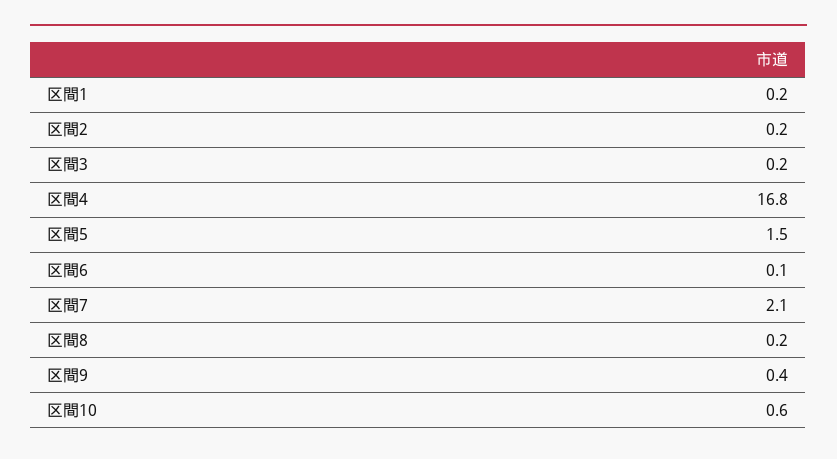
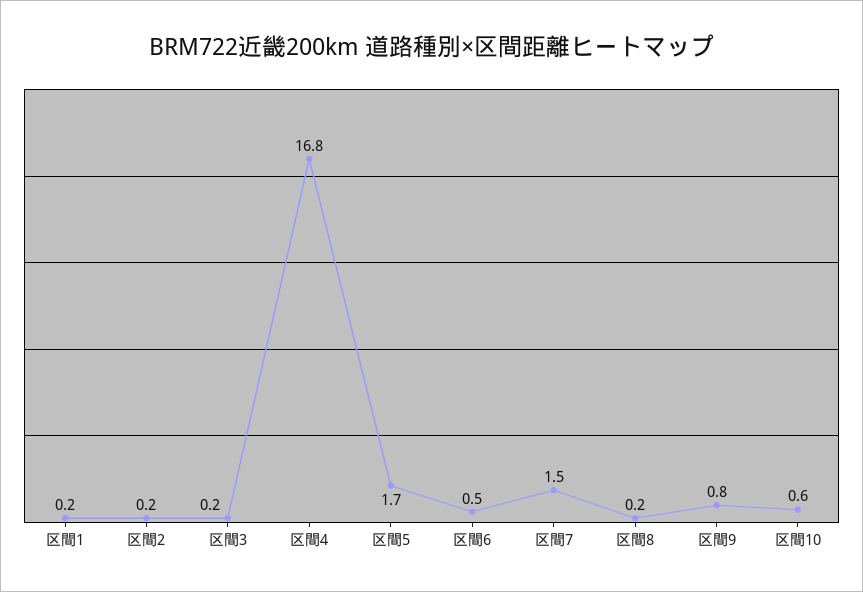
区間5: 1.5 -> 1.7
区間6: 0.1 -> 0.5
区間7: 2.1 -> 1.5
区間9: 0.4 -> 0.8

